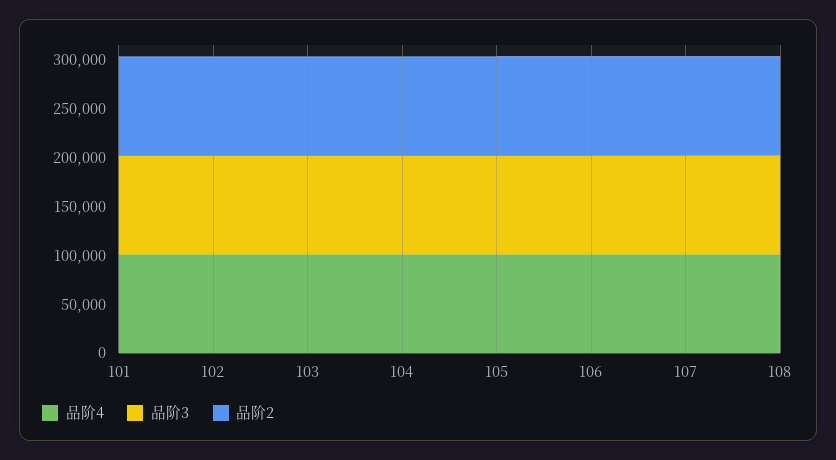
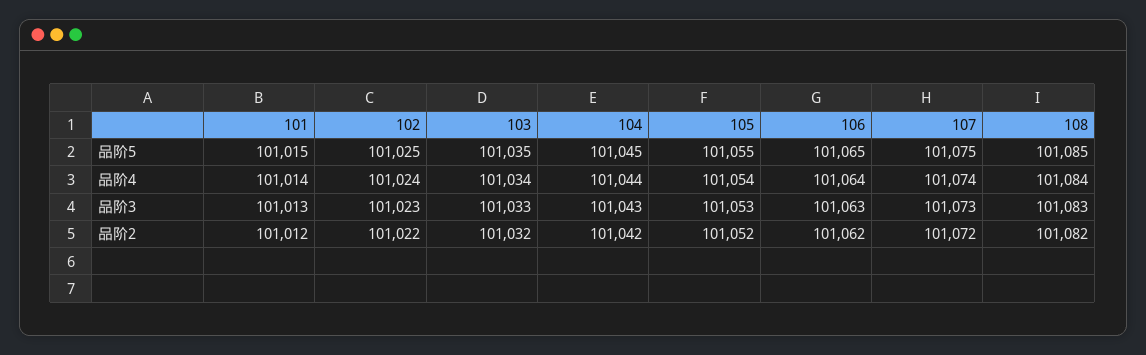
品阶5, 101: none -> 101015
品阶5, 102: none -> 101025
品阶5, 103: none -> 101035
品阶5, 104: none -> 101045
品阶5, 105: none -> 101055
品阶5, 106: none -> 101065
品阶5, 107: none -> 101075
品阶5, 108: none -> 101085

